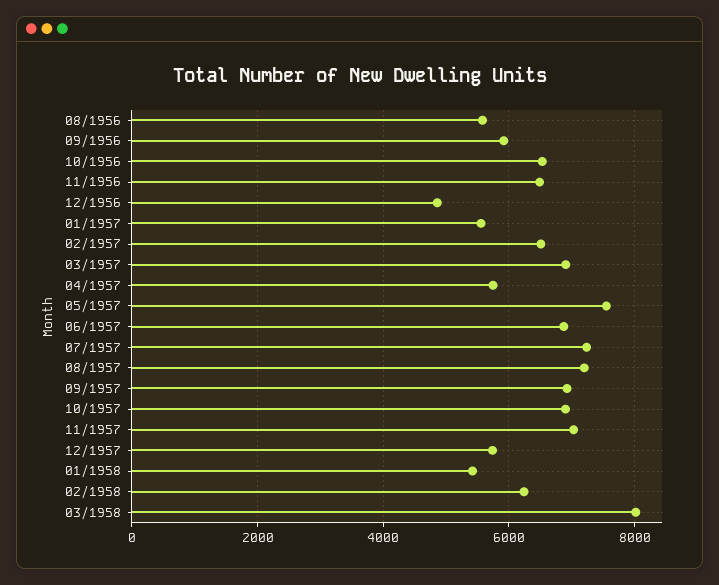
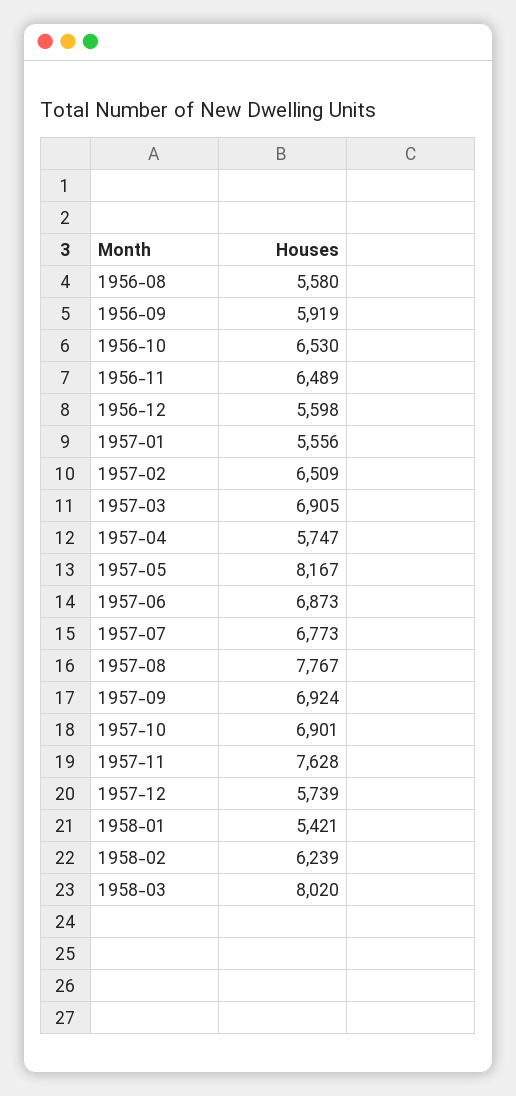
12/1956: 4800 -> 5598
05/1957: 7600 -> 8167
07/1957: 7200 -> 6773
08/1957: 7200 -> 7767
11/1957: 7000 -> 7628

